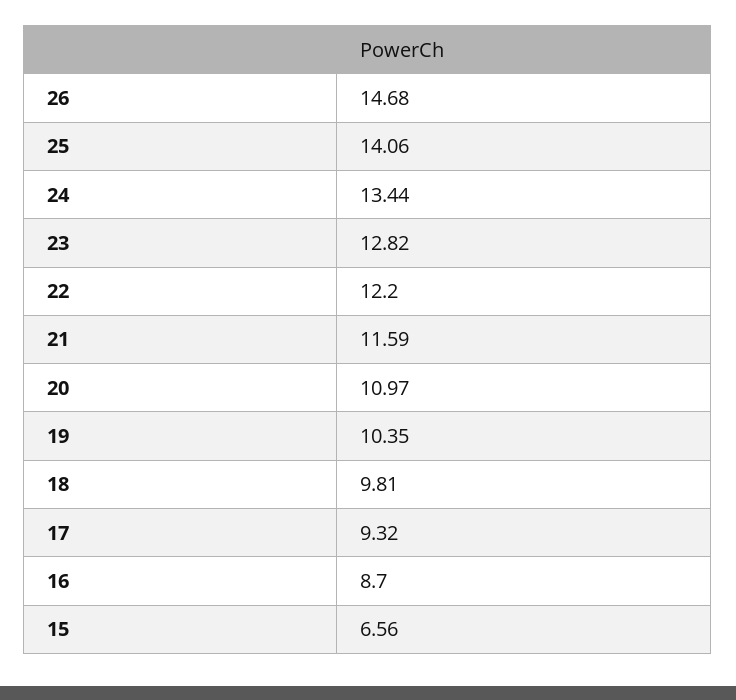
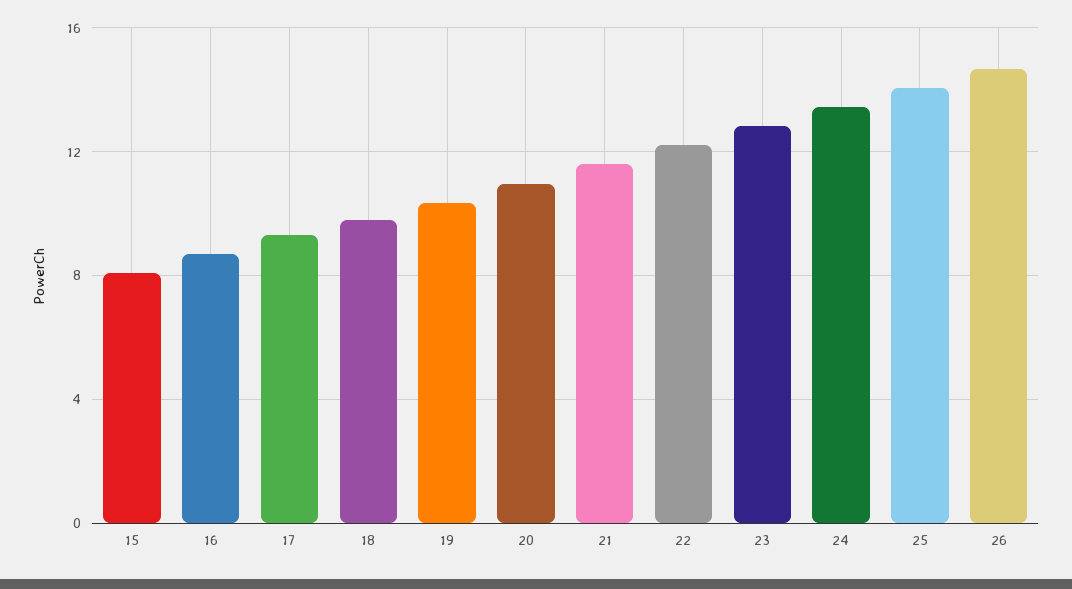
15: 6.56 -> 8

